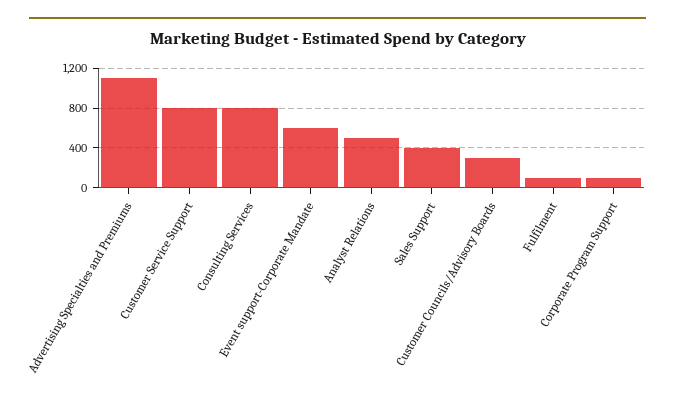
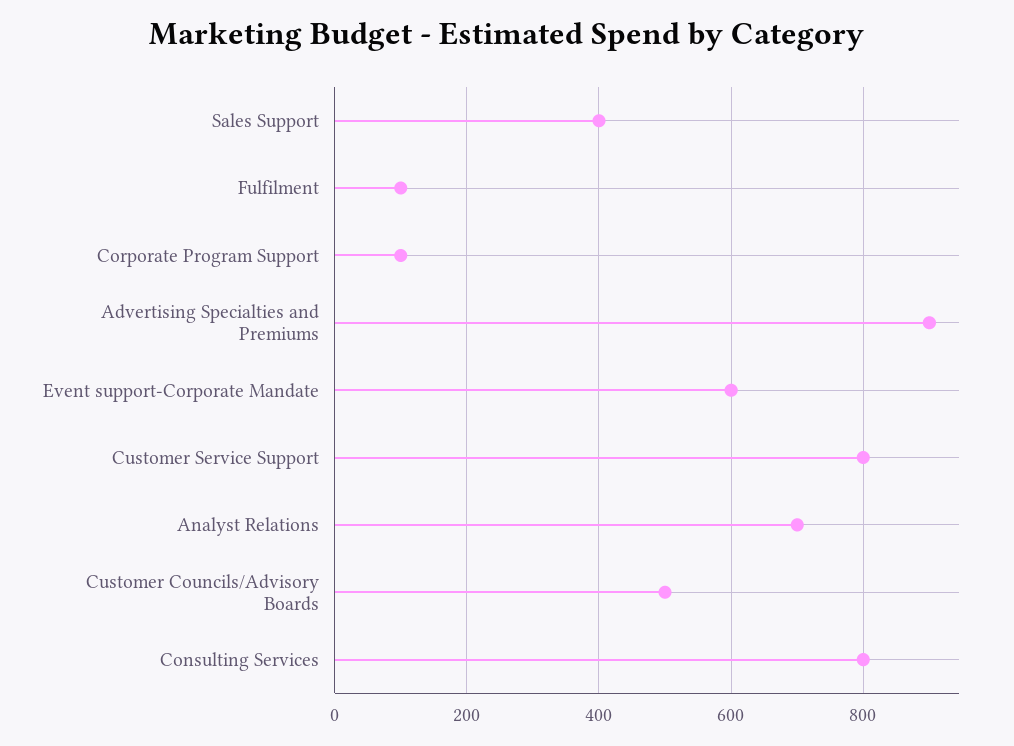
Advertising Specialties and Premiums: 1100 -> 900
Analyst Relations: 500 -> 700
Customer Councils/Advisory Boards: 300 -> 500

